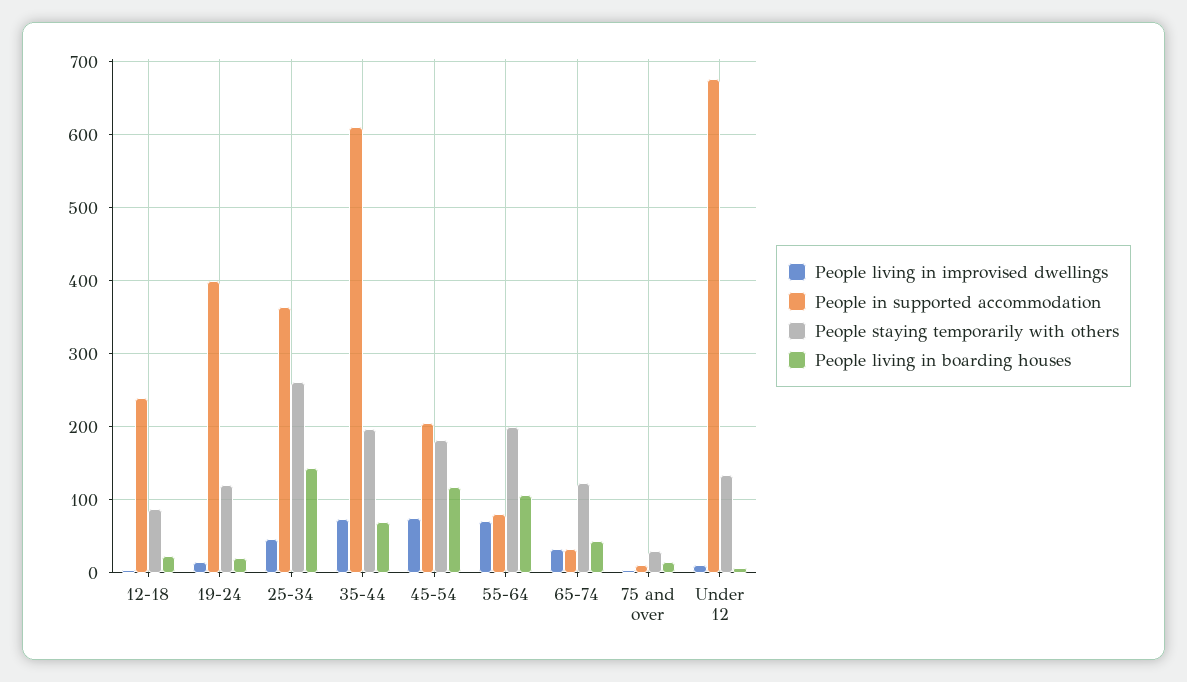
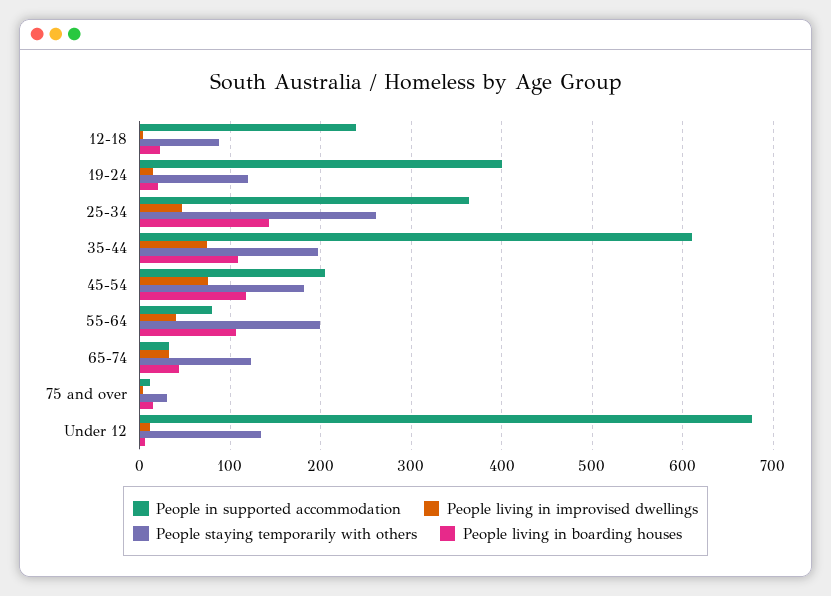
People living in boarding houses, 35-44: 70 -> 110
People living in improvised dwellings, 55-64: 70 -> 40

